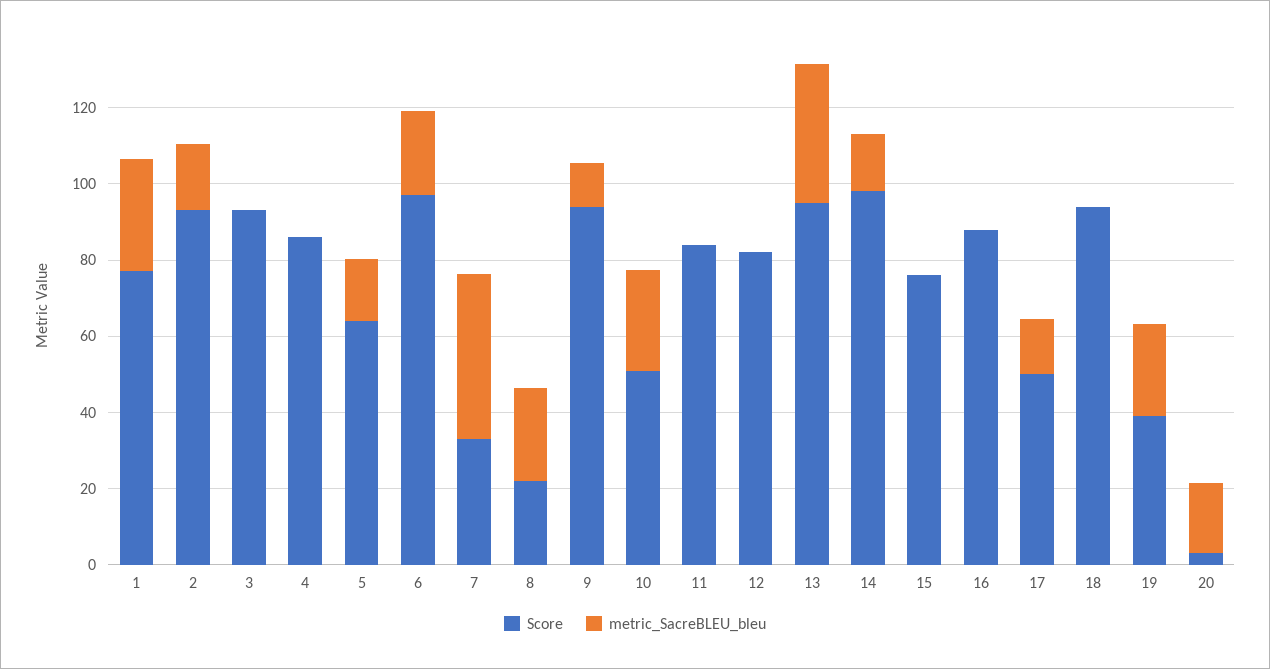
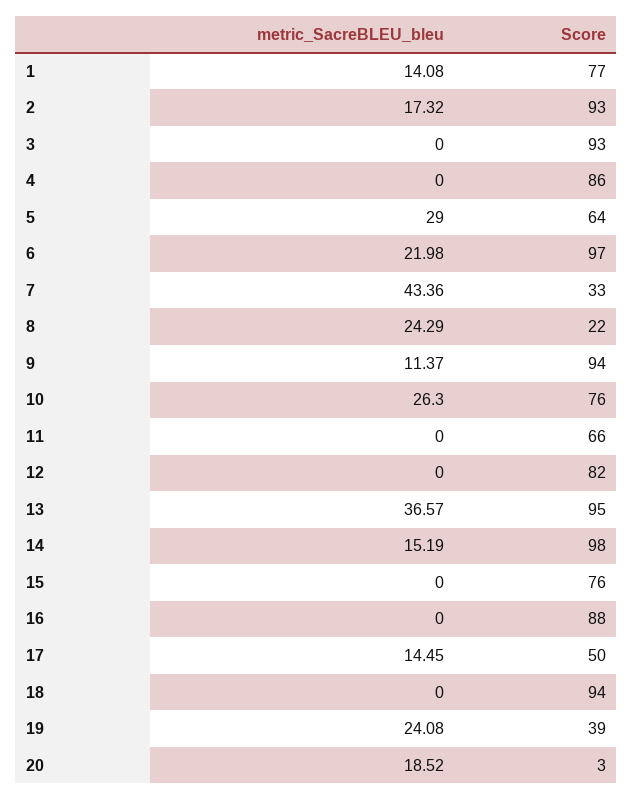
metric_SacreBLEU_bleu, 1: 30 -> 14.08
metric_SacreBLEU_bleu, 5: 15 -> 29
Score, 10: 50 -> 76
Score, 11: 85 -> 66

